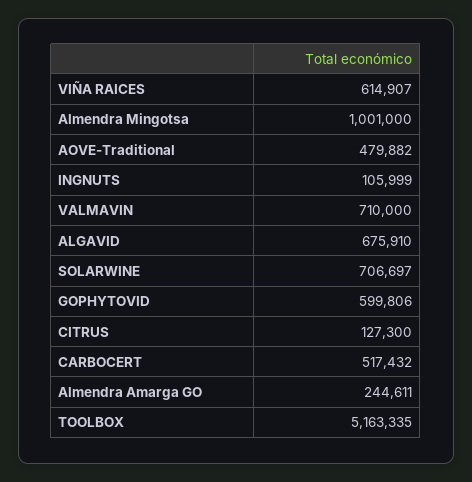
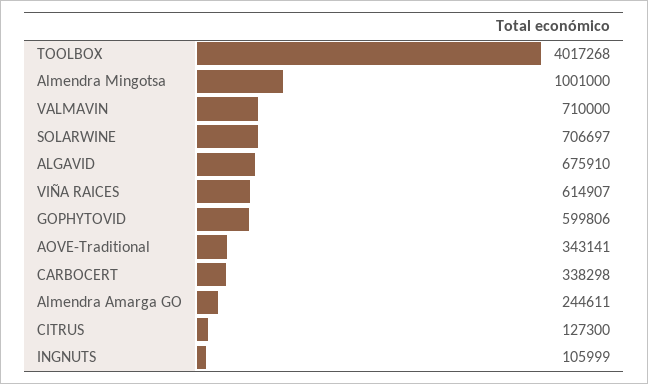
AOVE-Traditional: 479882 -> 343141
CARBOCERT: 517432 -> 338298
TOOLBOX: 5163335 -> 4017268

